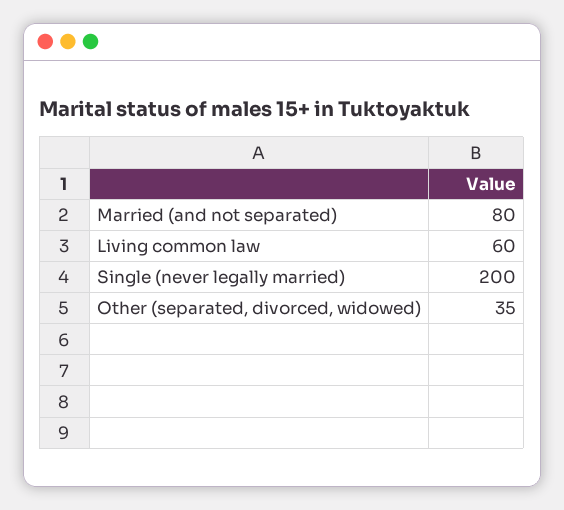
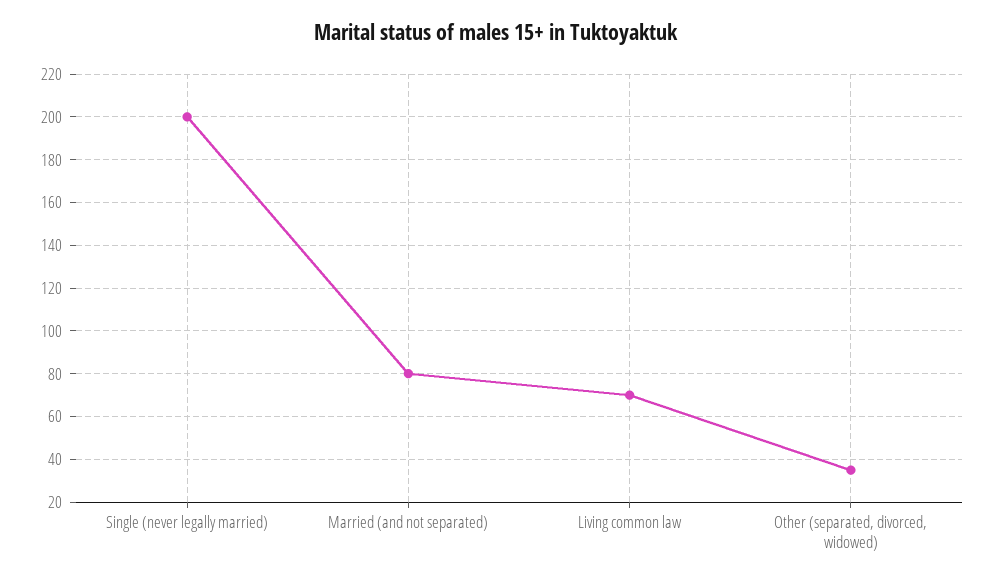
Living common law: 60 -> 70

